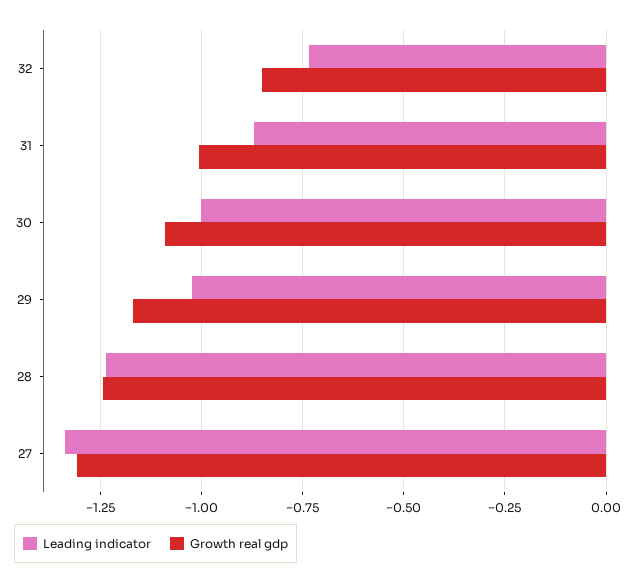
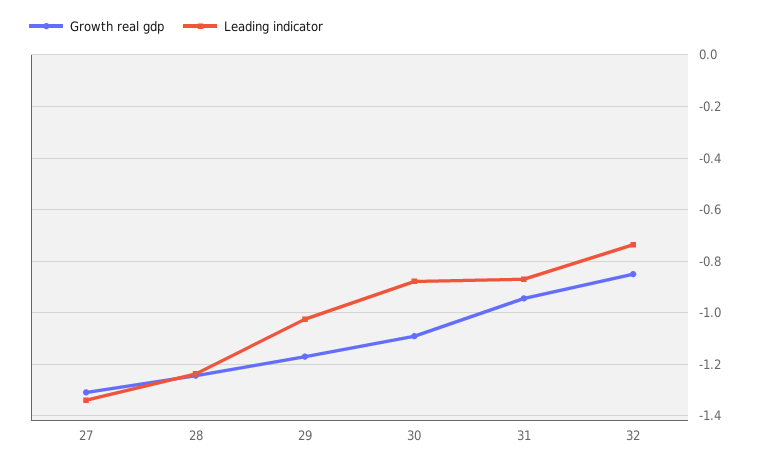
Growth real gdp, 31: -1 -> -0.95
Leading indicator, 30: -1 -> -0.875

